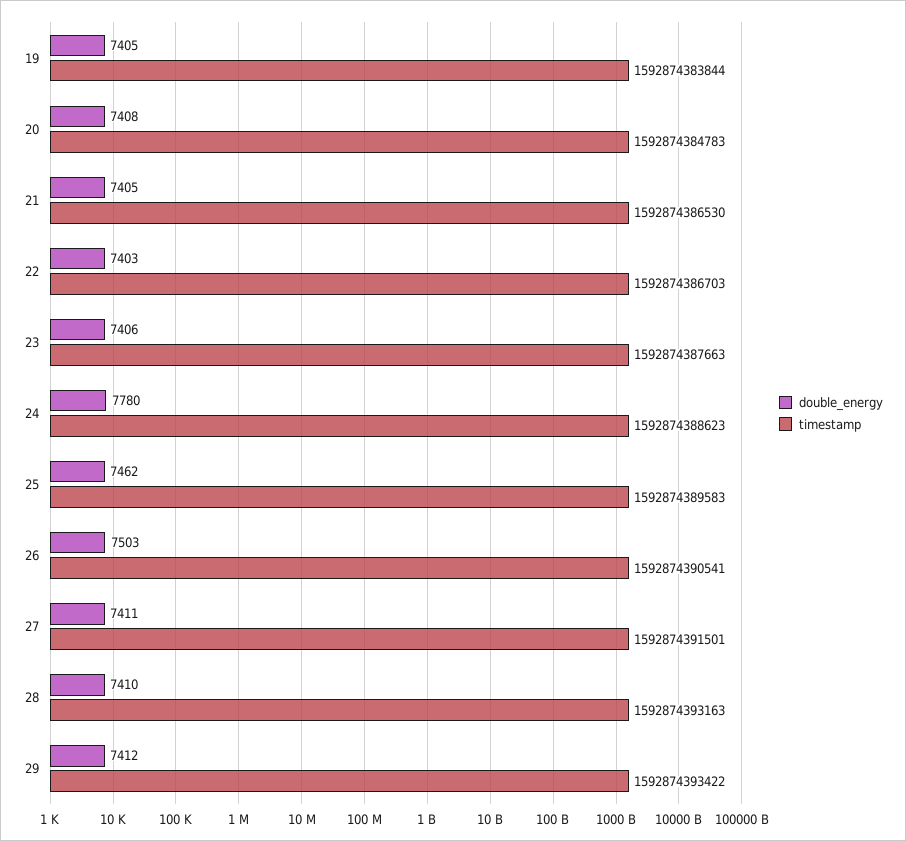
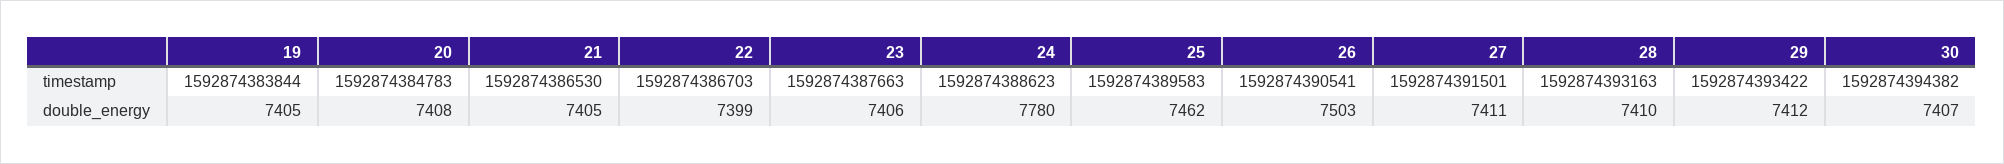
double_energy, 22: 7403 -> 7399
timestamp, 30: none -> 1592874394382
double_energy, 30: none -> 7407

